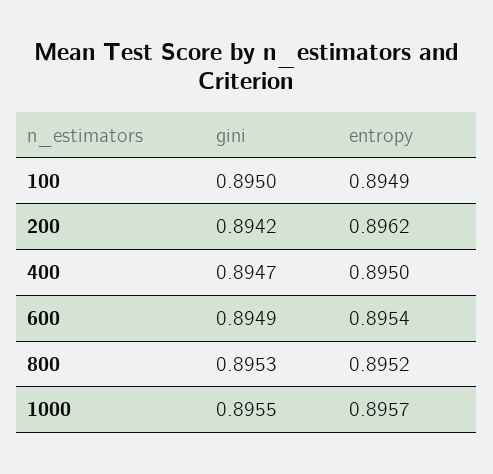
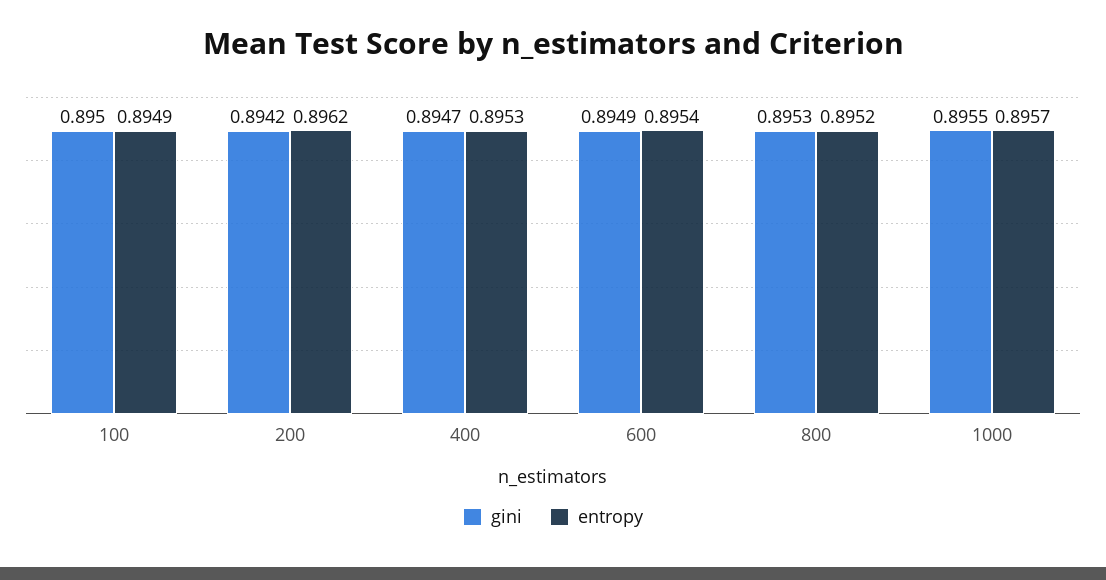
entropy, 400: 0.895 -> 0.8953

